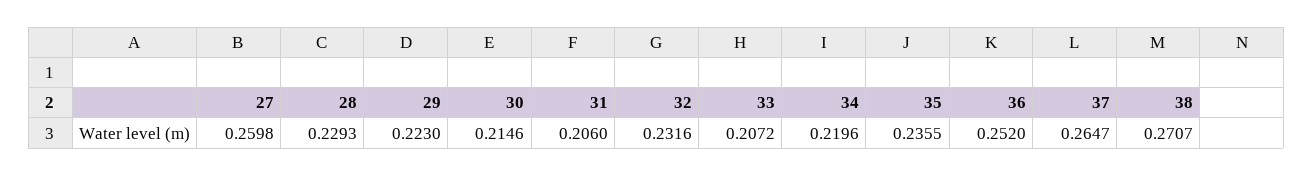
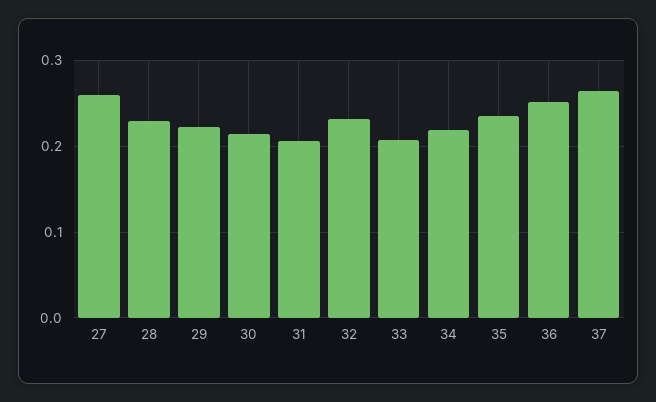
38: 0.2707 -> none

